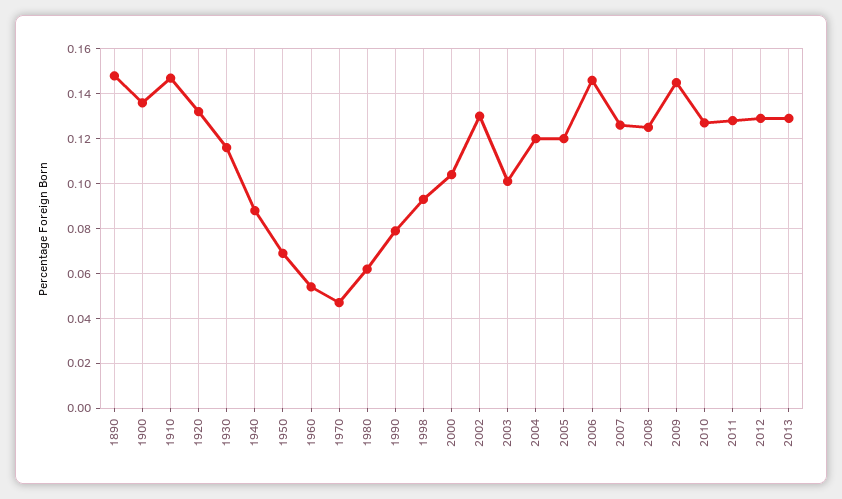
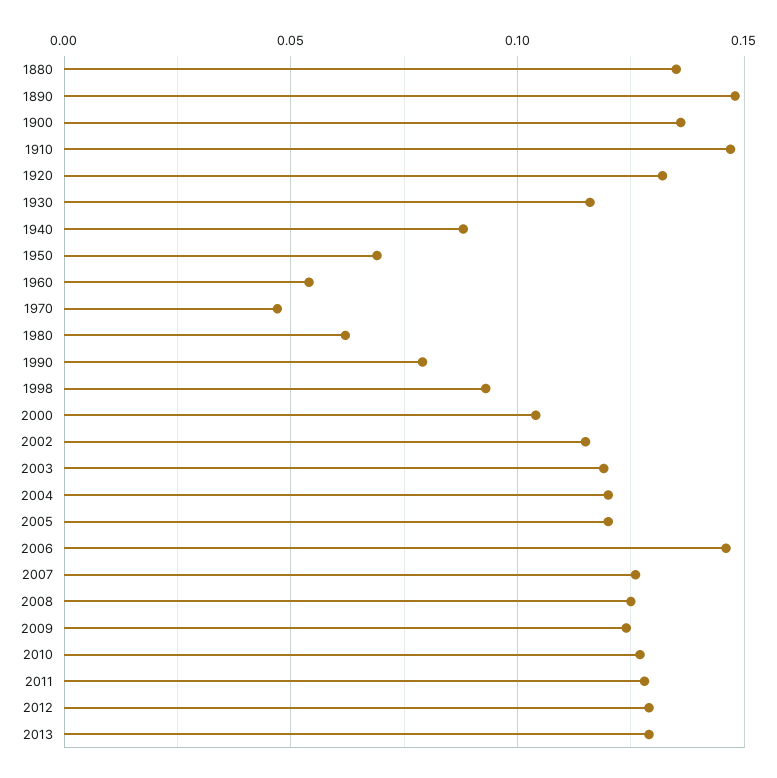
2002: 0.13 -> 0.115
2003: 0.1 -> 0.12
2009: 0.145 -> 0.125
1880: none -> 0.135

